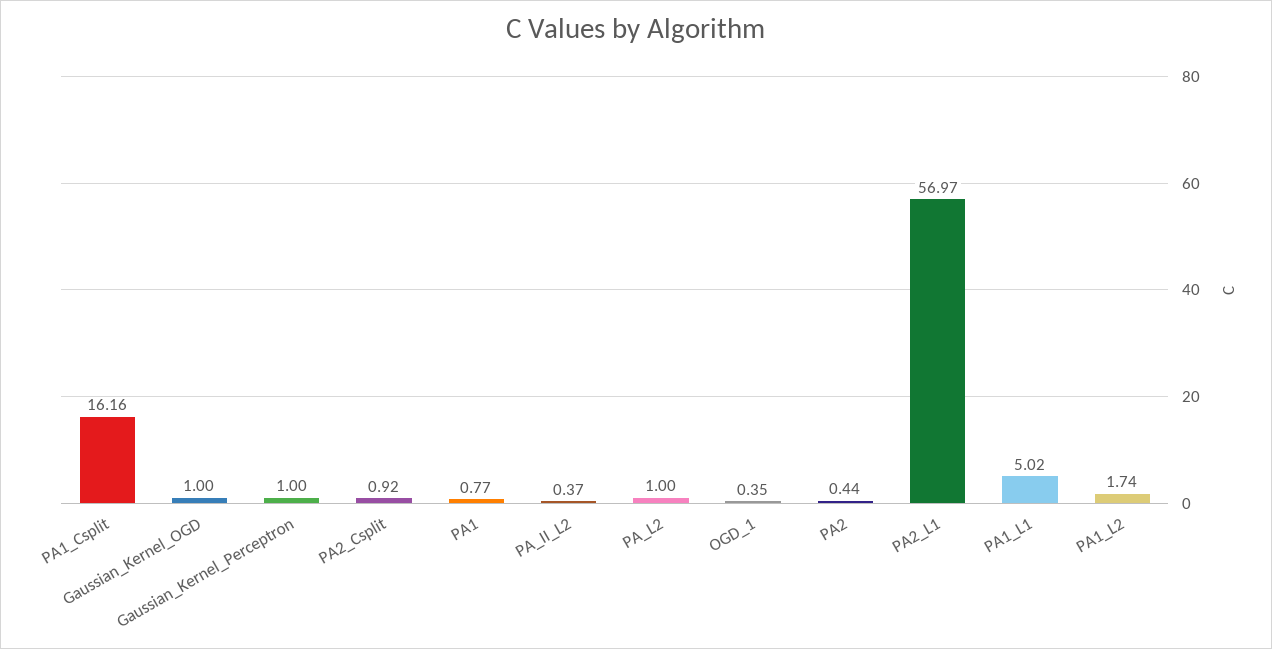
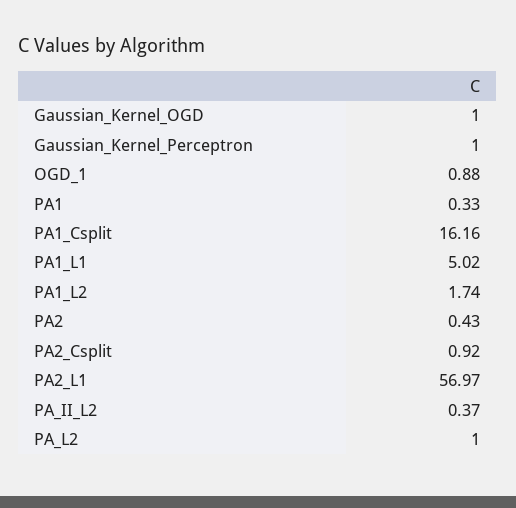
PA1: 0.77 -> 0.33
OGD_1: 0.35 -> 0.88
PA2: 0.44 -> 0.43

